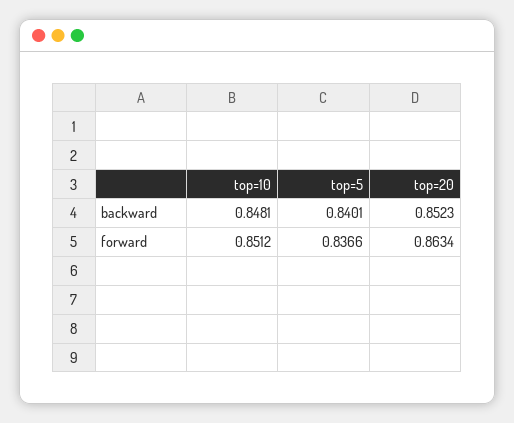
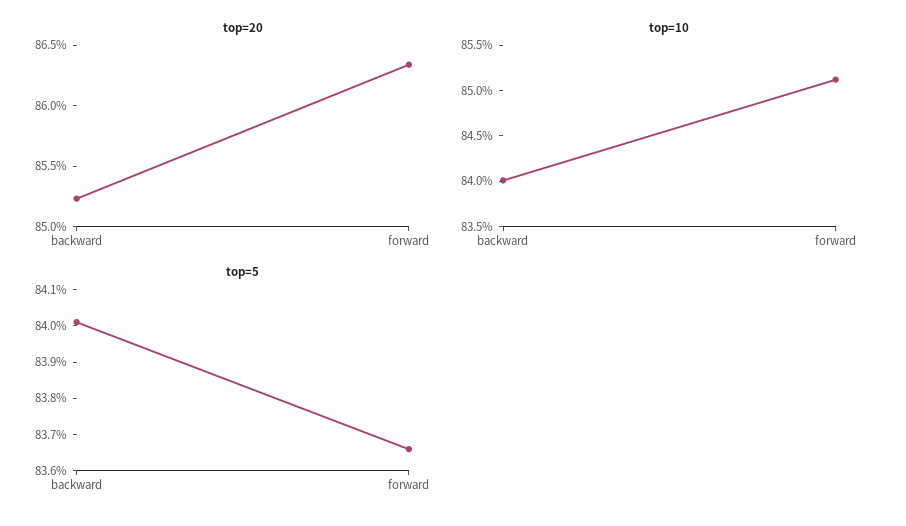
top=10, backward: 0.8481 -> 0.84

